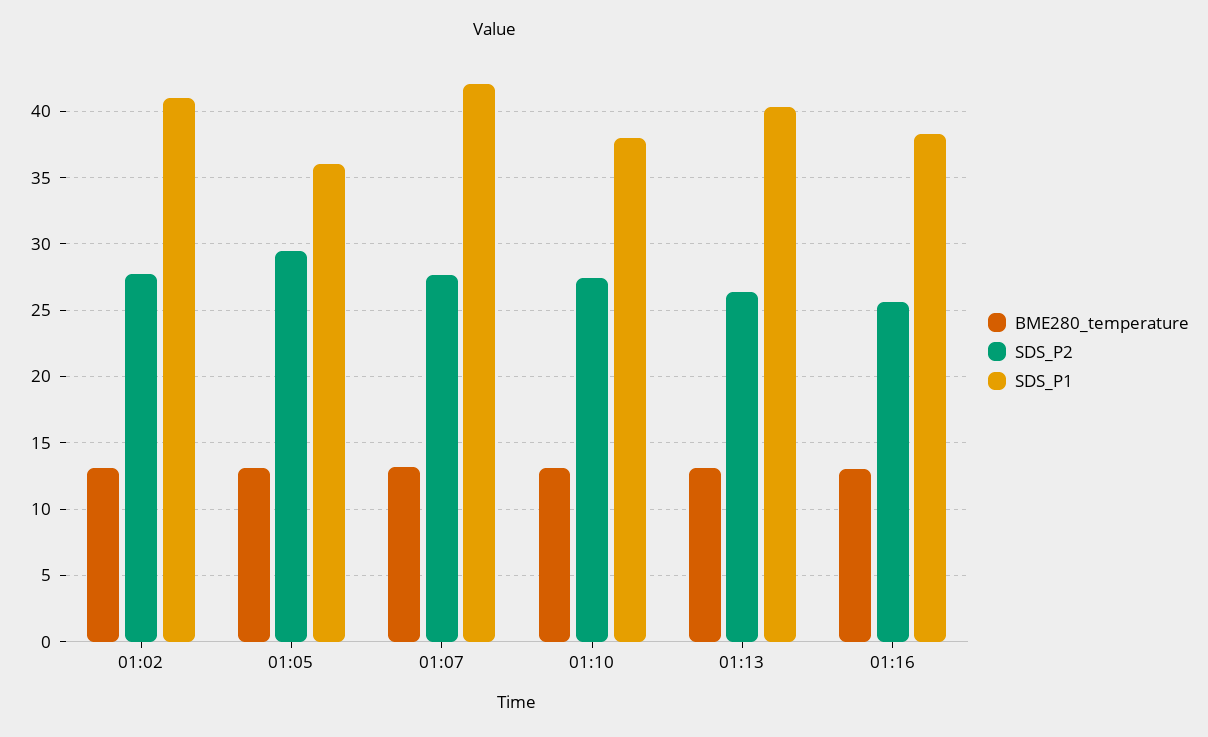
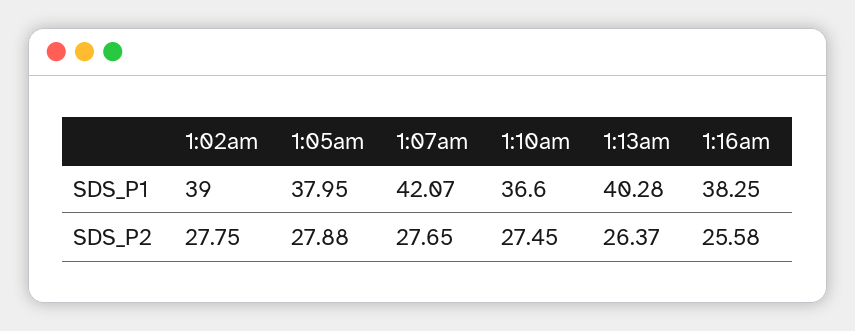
BME280_temperature, 01:02: 13 -> none
SDS_P1, 01:02: 41 -> 39
BME280_temperature, 01:05: 13 -> none
SDS_P2, 01:05: 29.5 -> 27.88
SDS_P1, 01:05: 36 -> 37.95
BME280_temperature, 01:07: 13 -> none
BME280_temperature, 01:10: 13 -> none
SDS_P1, 01:10: 38 -> 36.6
BME280_temperature, 01:13: 13 -> none
BME280_temperature, 01:16: 13 -> none

